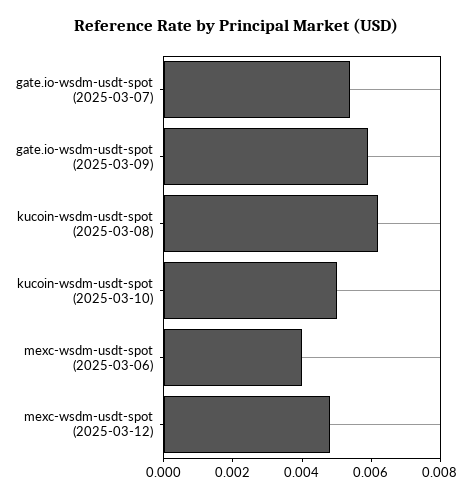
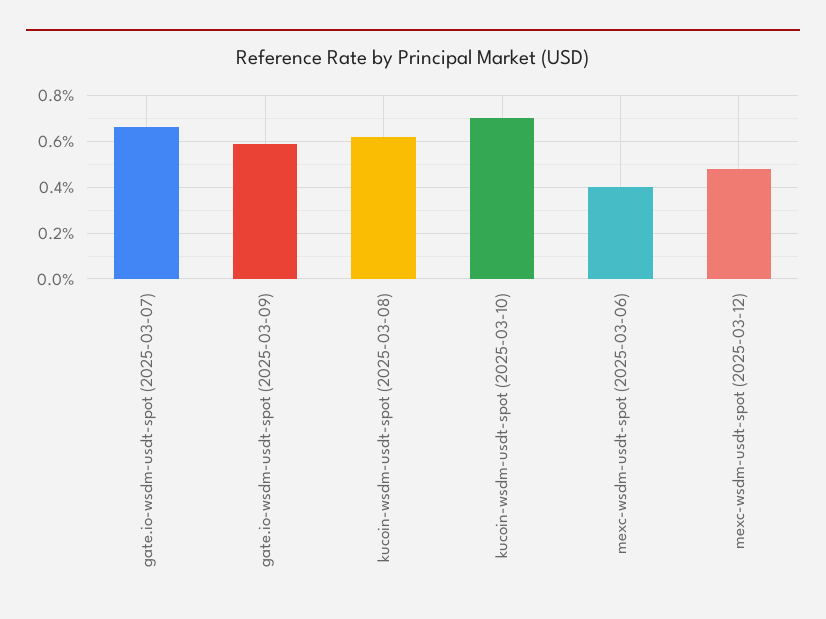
gate.io-wsdm-usdt-spot (2025-03-07): 0.0055 -> 0.0065
kucoin-wsdm-usdt-spot (2025-03-10): 0.005 -> 0.007

